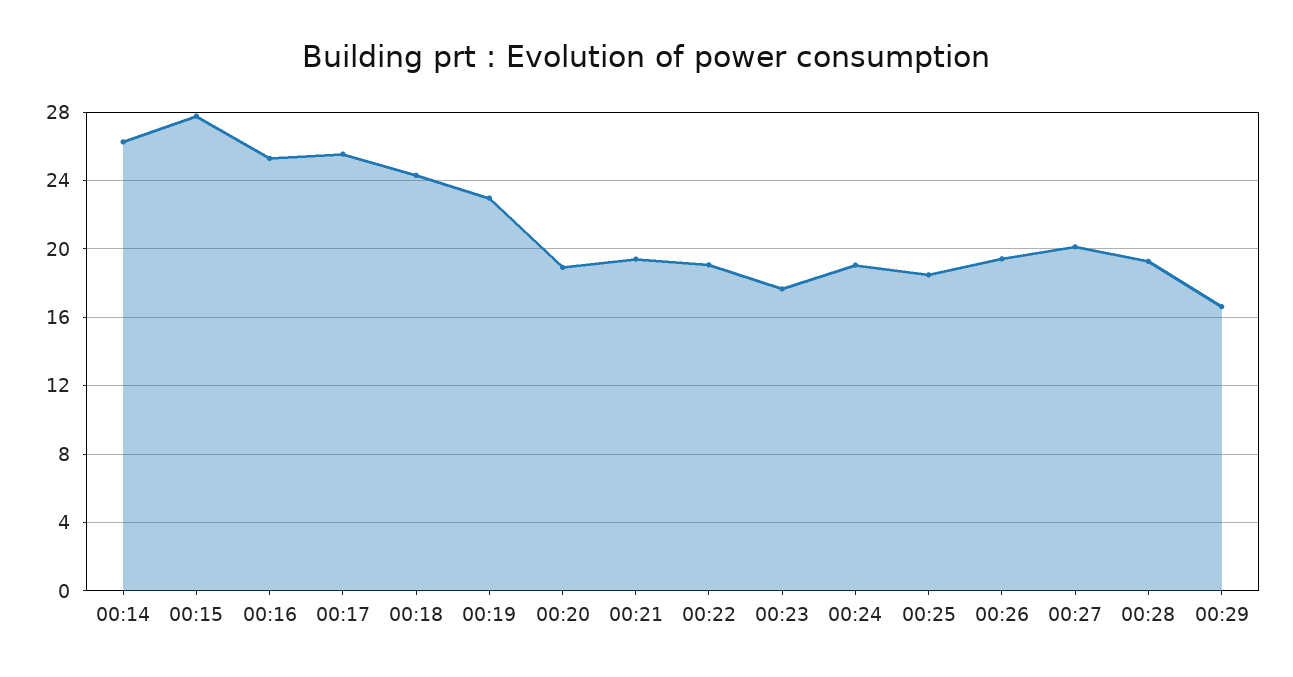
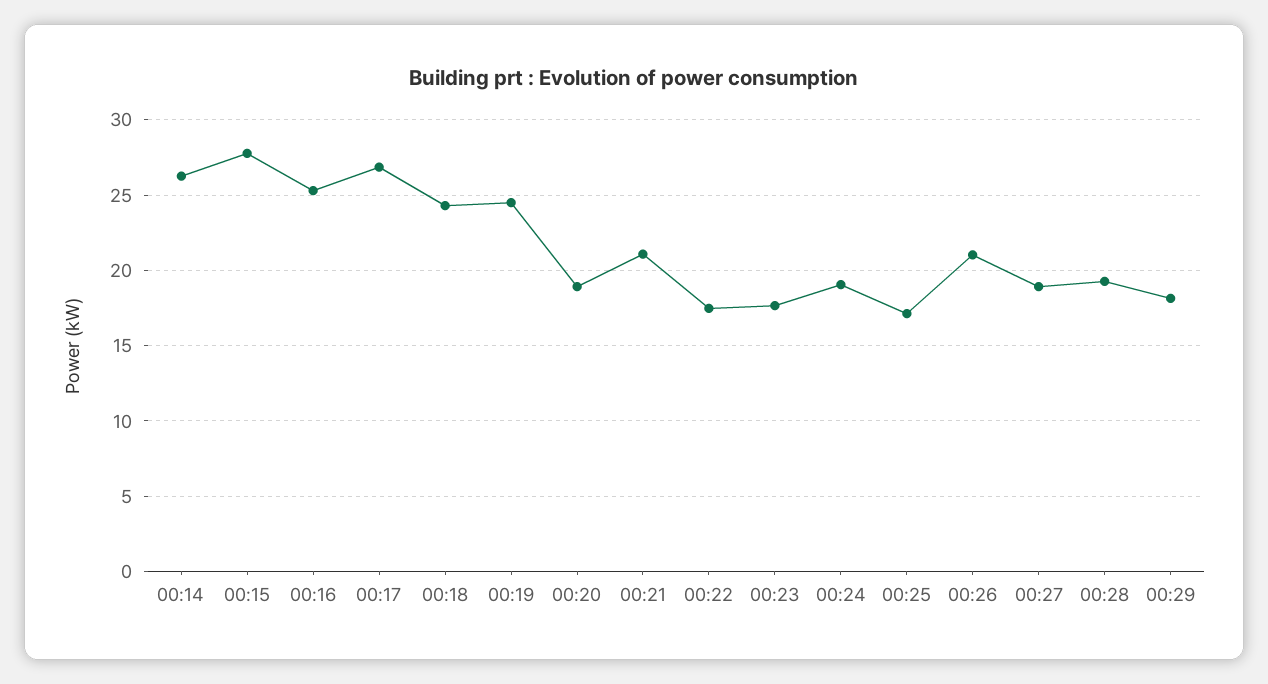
00:17: 25.5 -> 27
00:19: 23 -> 24.5
00:21: 19.5 -> 21
00:22: 19 -> 17.5
00:25: 18.5 -> 17
00:26: 19.5 -> 21
00:27: 20 -> 19
00:29: 16.5 -> 18

